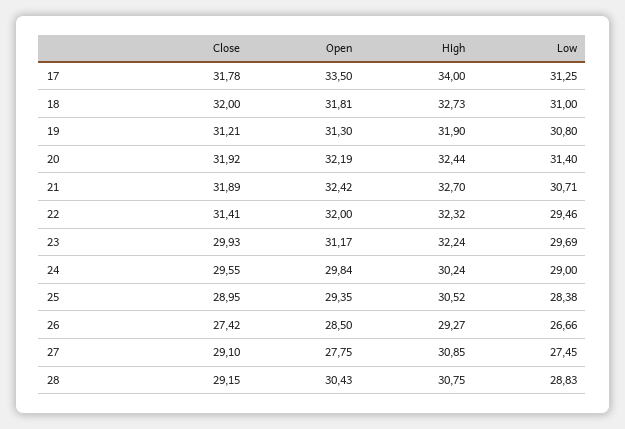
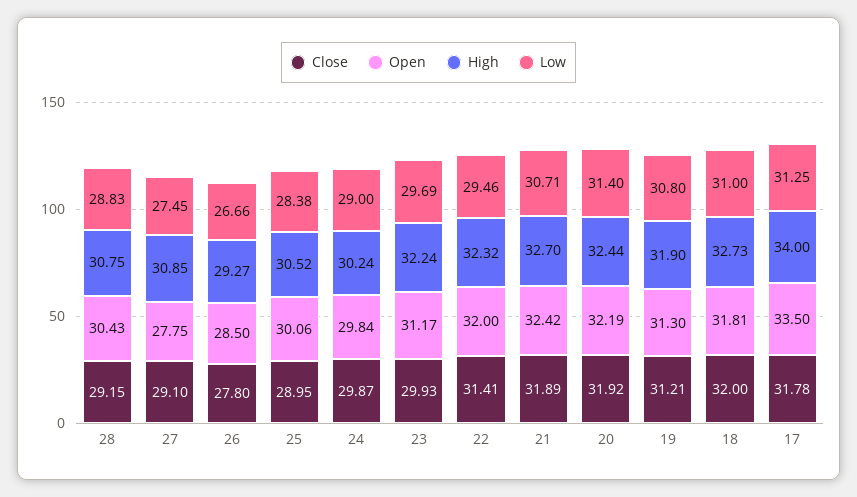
Close, 24: 29.55 -> 29.87
Open, 25: 29.35 -> 30.06
Close, 26: 27.42 -> 27.8

